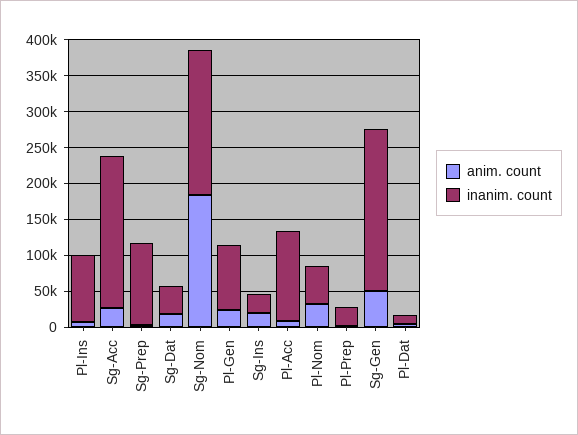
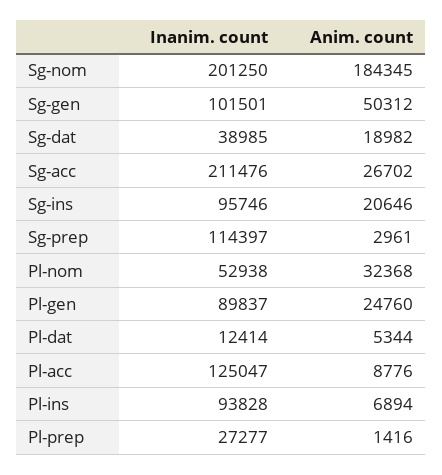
inanim. count, Sg-Ins: 25000 -> 95746
inanim. count, Sg-Gen: 225000 -> 101501

